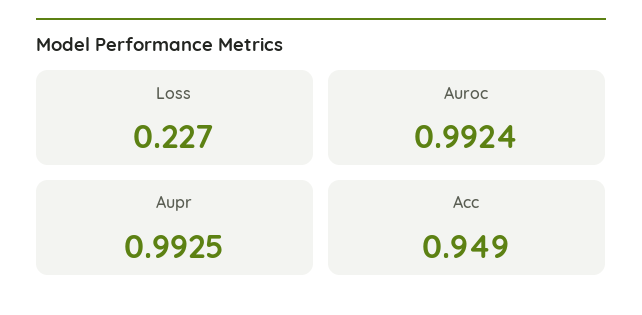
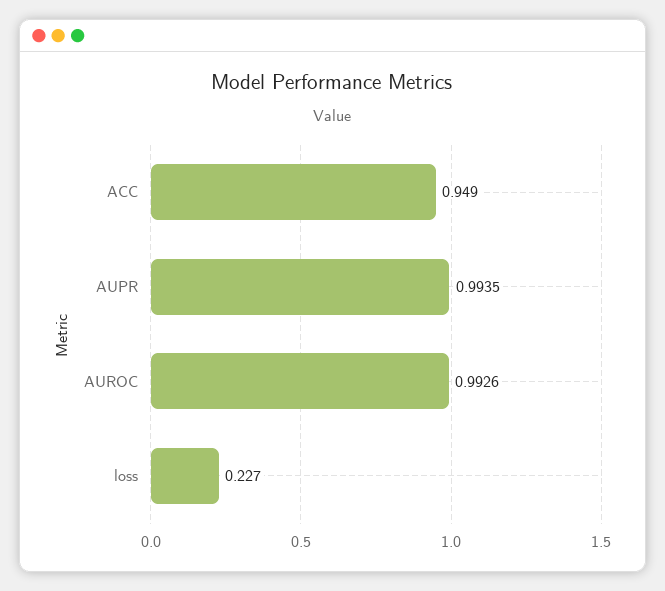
Auroc: 0.9924 -> 0.9926
Aupr: 0.9925 -> 0.9935

